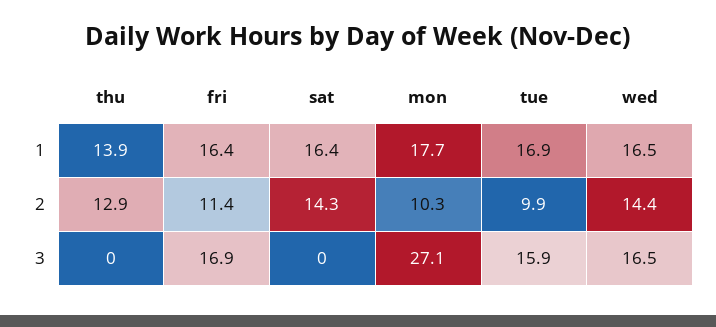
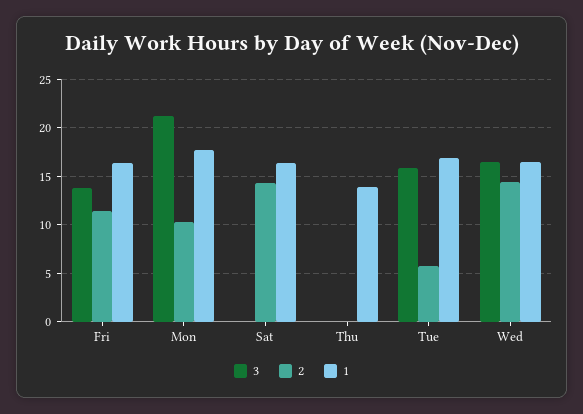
2, thu: 12.9 -> 0
2, tue: 9.9 -> 6
3, fri: 16.9 -> 14
3, mon: 27.1 -> 21

